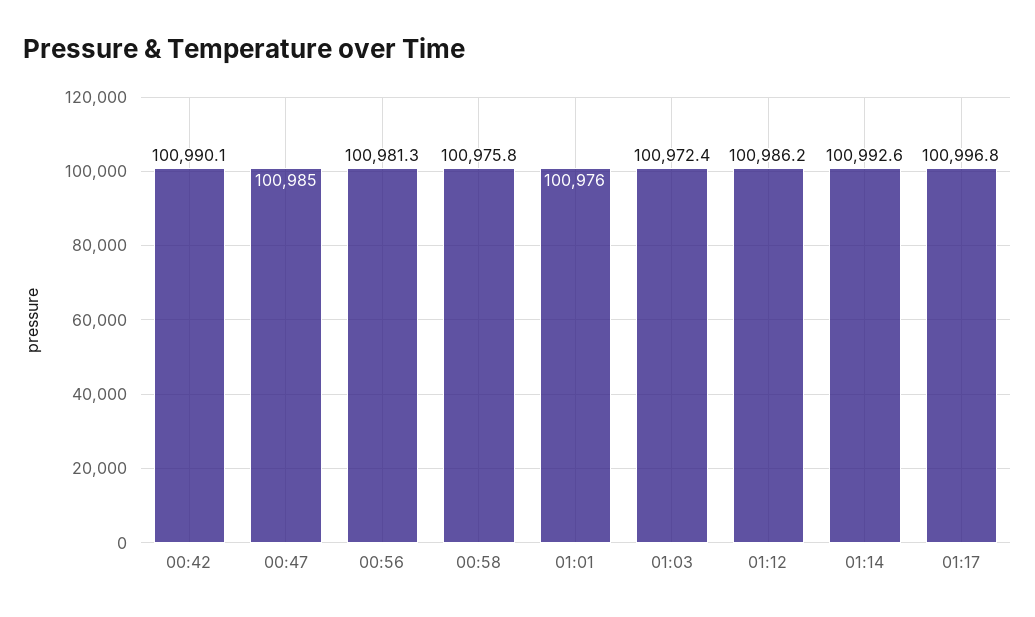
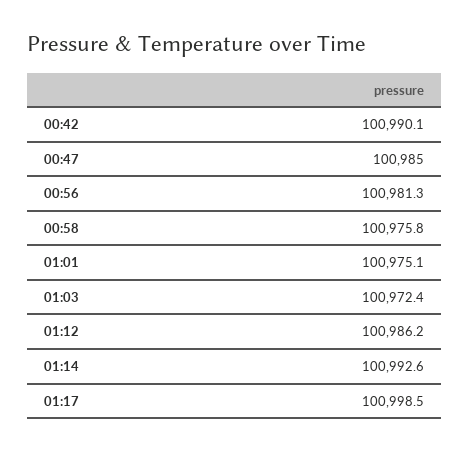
01:01: 100976 -> 100975.1
01:17: 100996.8 -> 100998.5

